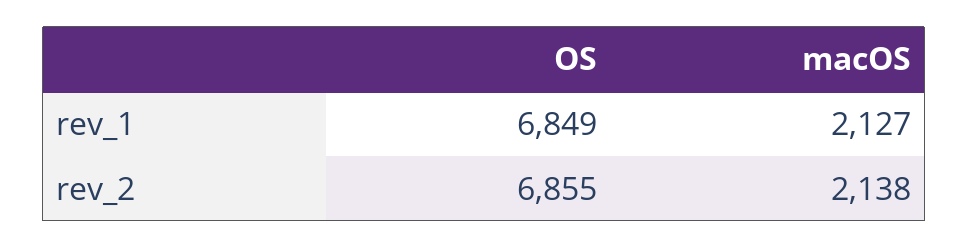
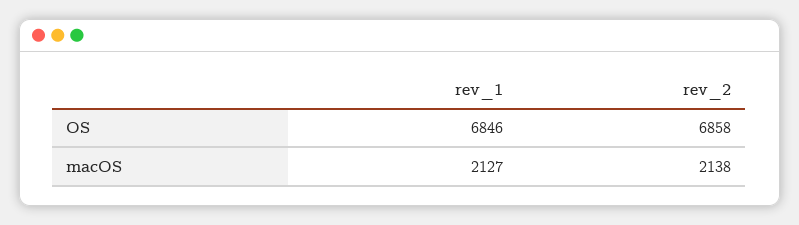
OS, rev_1: 6849 -> 6846
OS, rev_2: 6855 -> 6858

